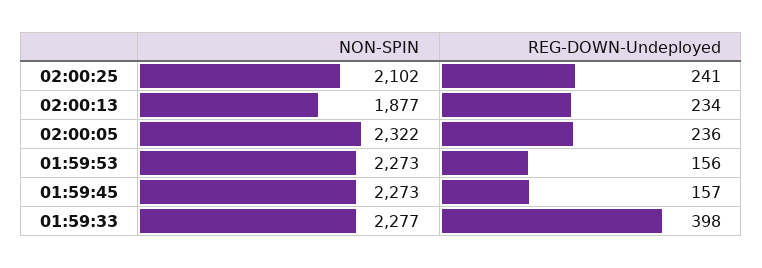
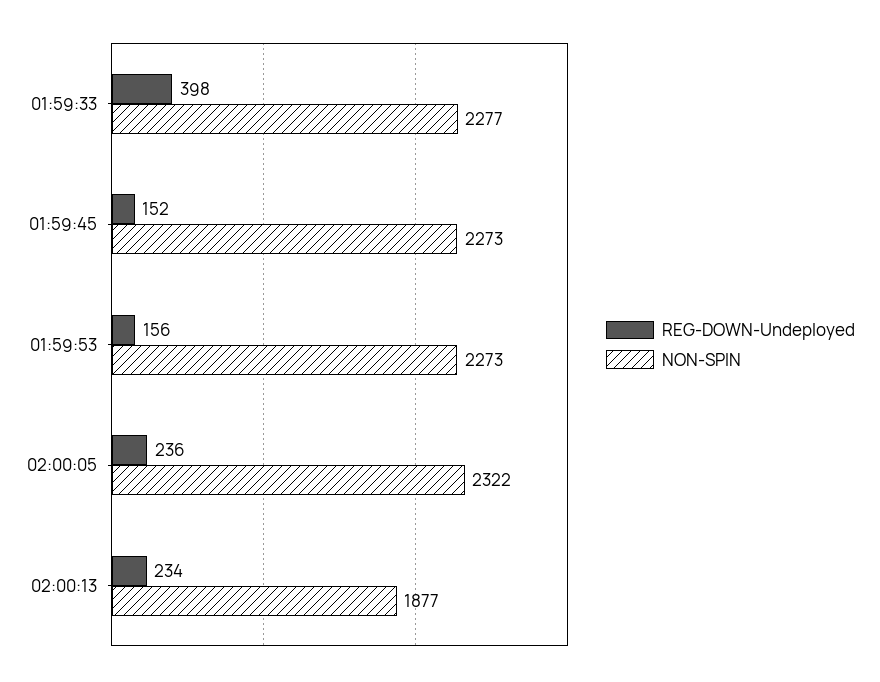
NON-SPIN, 02:00:25: 2102 -> none
REG-DOWN-Undeployed, 02:00:25: 241 -> none
REG-DOWN-Undeployed, 01:59:45: 157 -> 152

